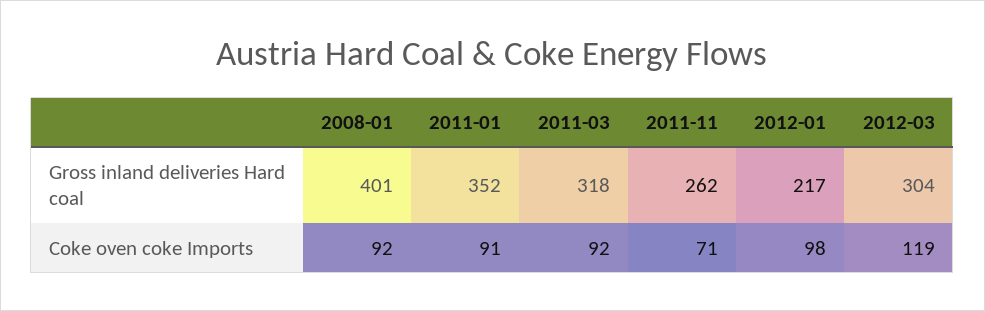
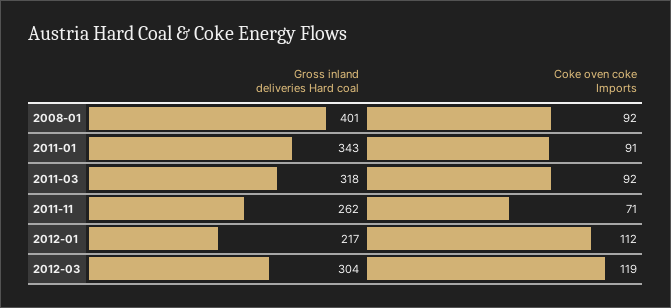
2011-01, Gross inland deliveries Hard coal: 352 -> 343
2012-01, Coke oven coke Imports: 98 -> 112

